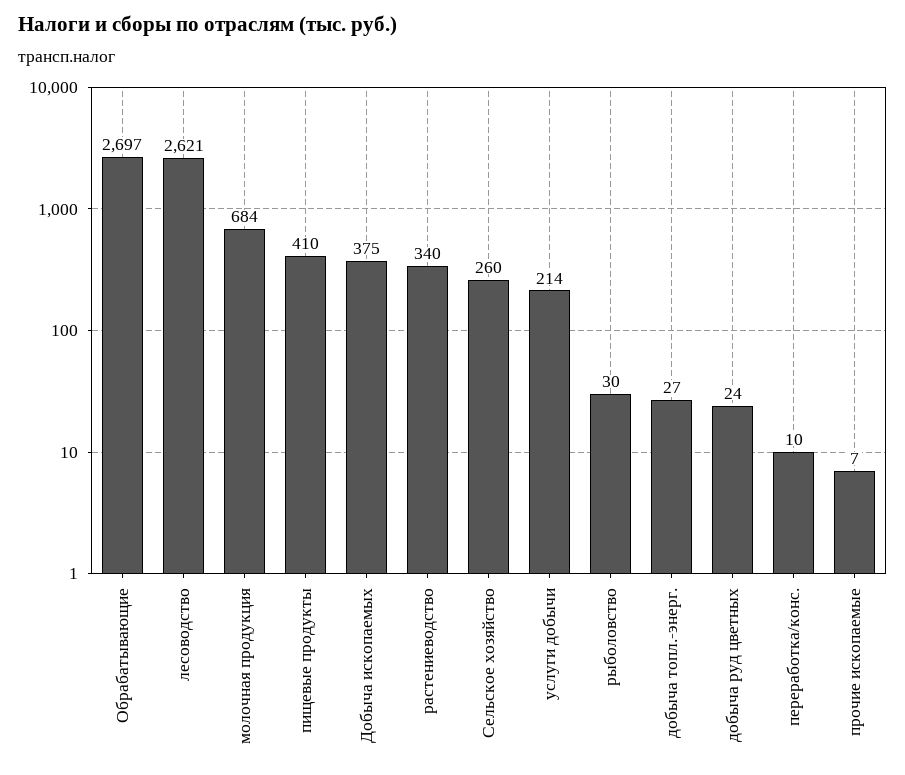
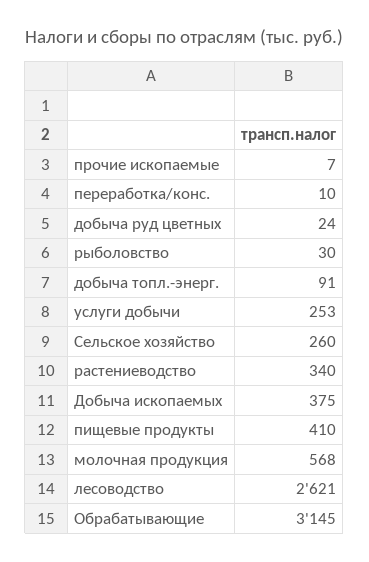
Обрабатывающие: 2697 -> 3145
молочная продукция: 684 -> 568
услуги добычи: 214 -> 253
добыча топл.-энерг.: 27 -> 91

